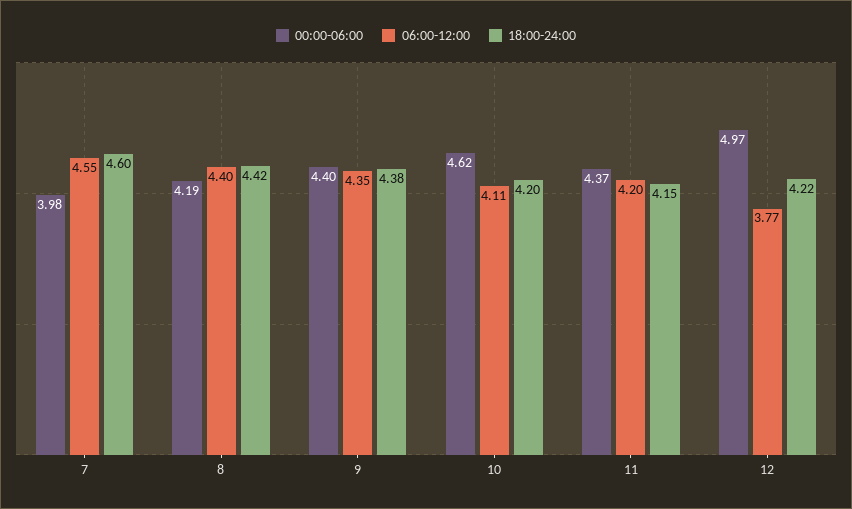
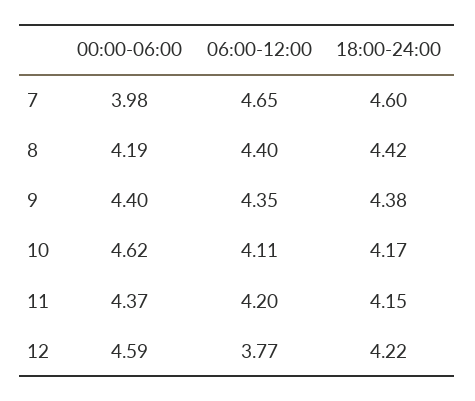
06:00-12:00, 7: 4.55 -> 4.65
18:00-24:00, 10: 4.2 -> 4.17
00:00-06:00, 12: 4.97 -> 4.59

